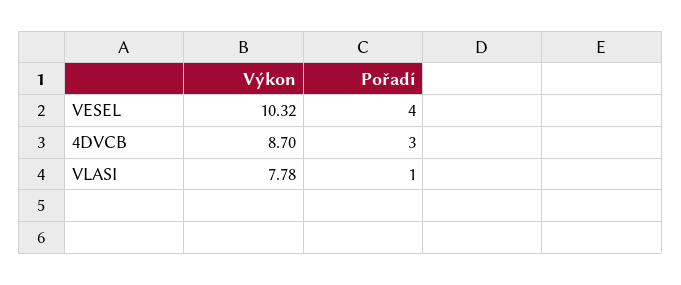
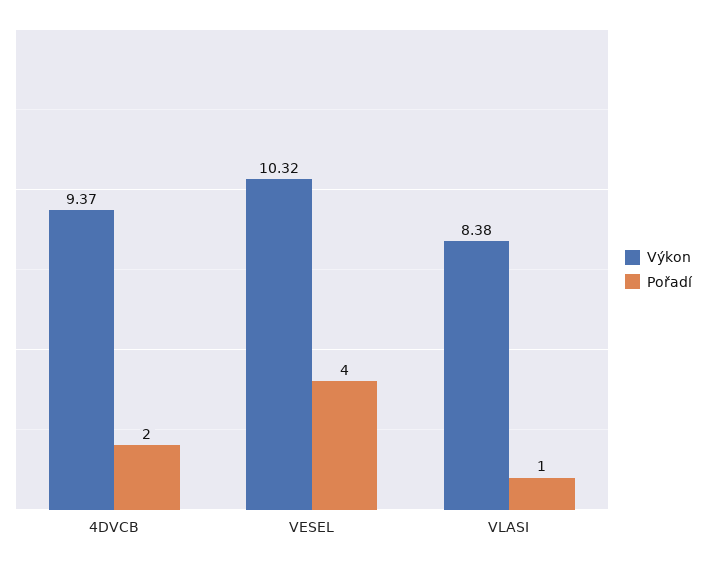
Výkon, 4DVCB: 8.7 -> 9.37
Pořadí, 4DVCB: 3 -> 2
Výkon, VLASI: 7.78 -> 8.38

